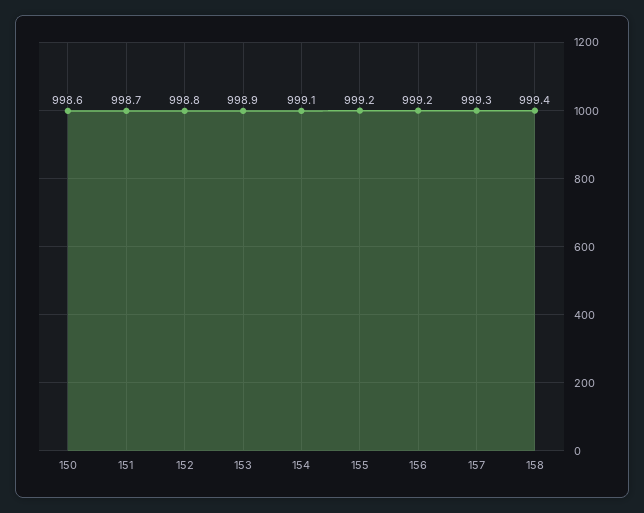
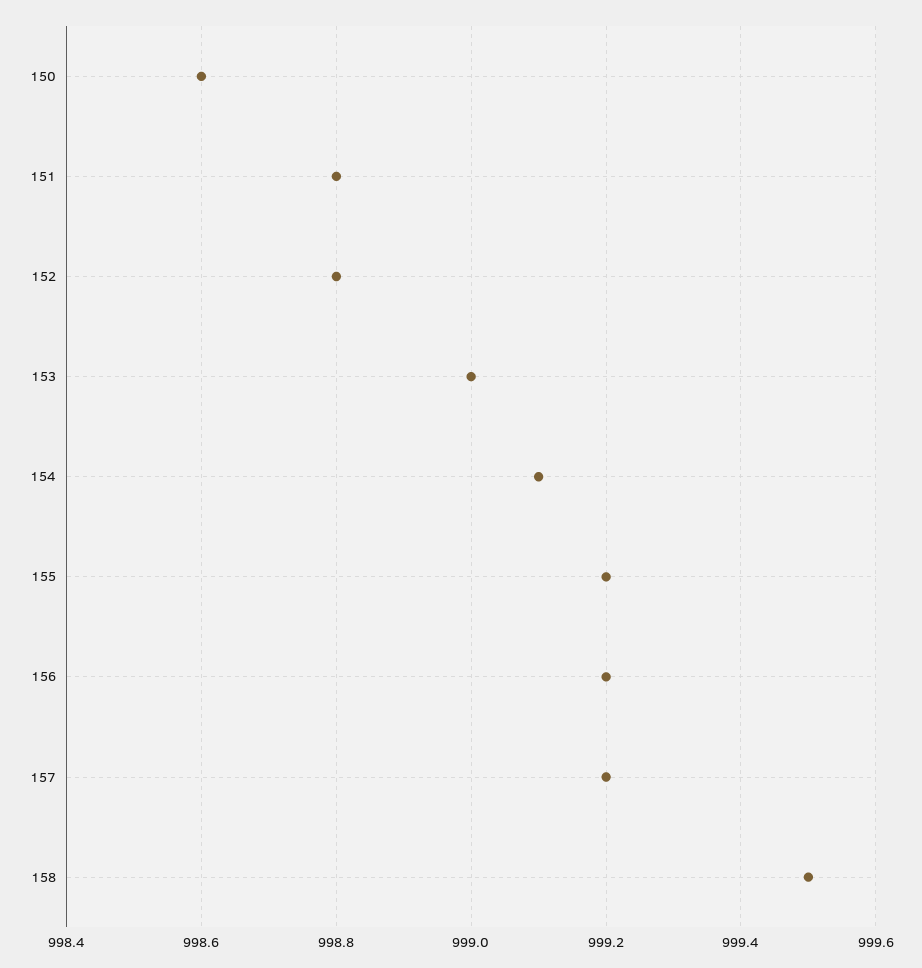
151: 998.7 -> 998.8
153: 998.9 -> 999
157: 999.3 -> 999.2
158: 999.4 -> 999.5

